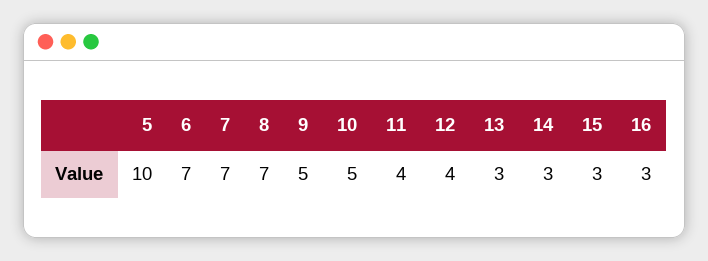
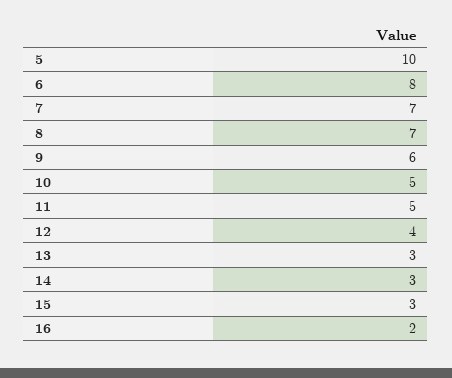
6: 7 -> 8
9: 5 -> 6
11: 4 -> 5
16: 3 -> 2

